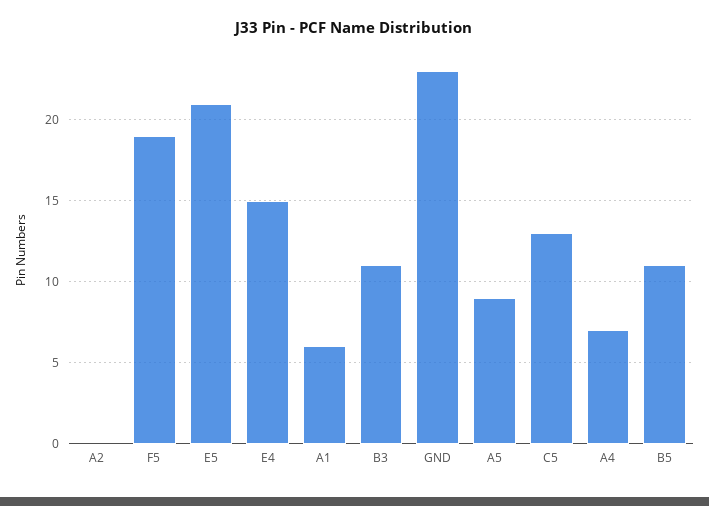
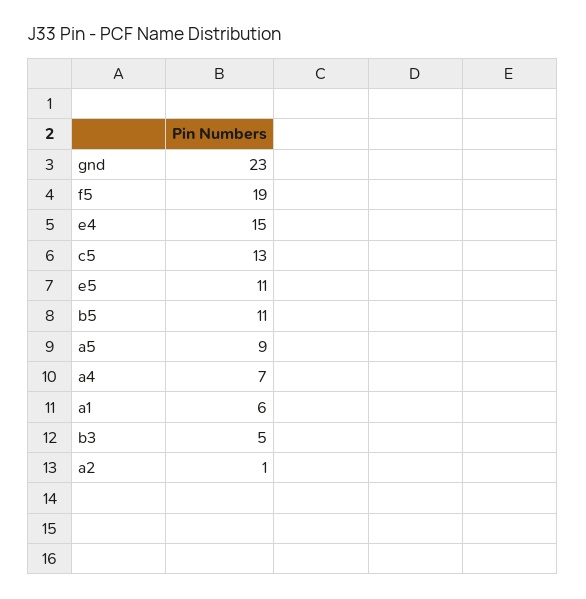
A2: 0 -> 1
E5: 21 -> 11
B3: 11 -> 5

